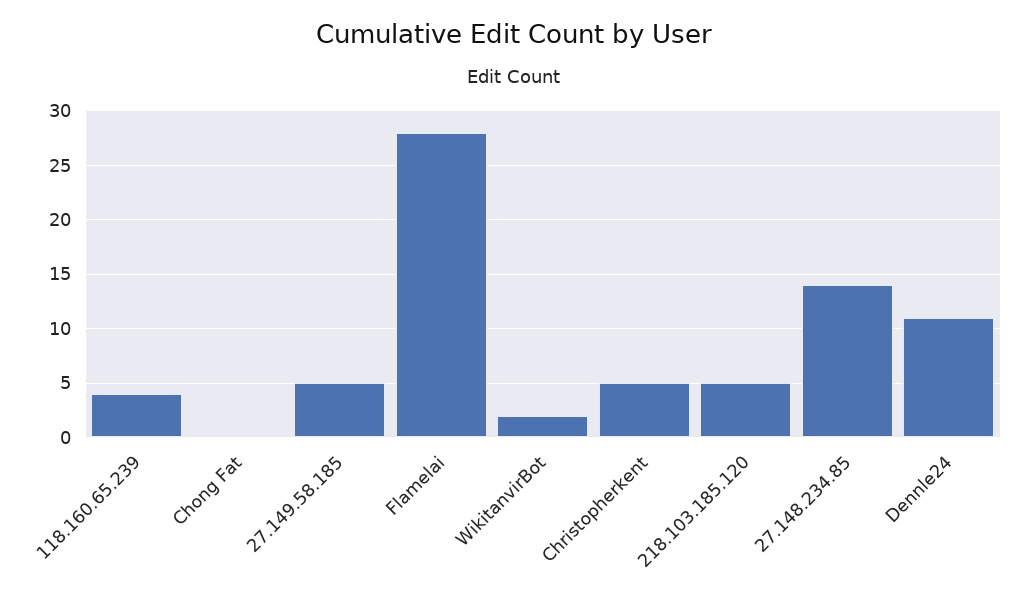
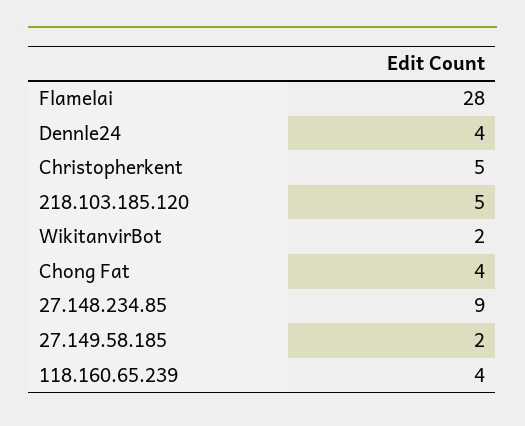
Chong Fat: 0 -> 4
27.149.58.185: 5 -> 2
27.148.234.85: 14 -> 9
Dennle24: 11 -> 4

